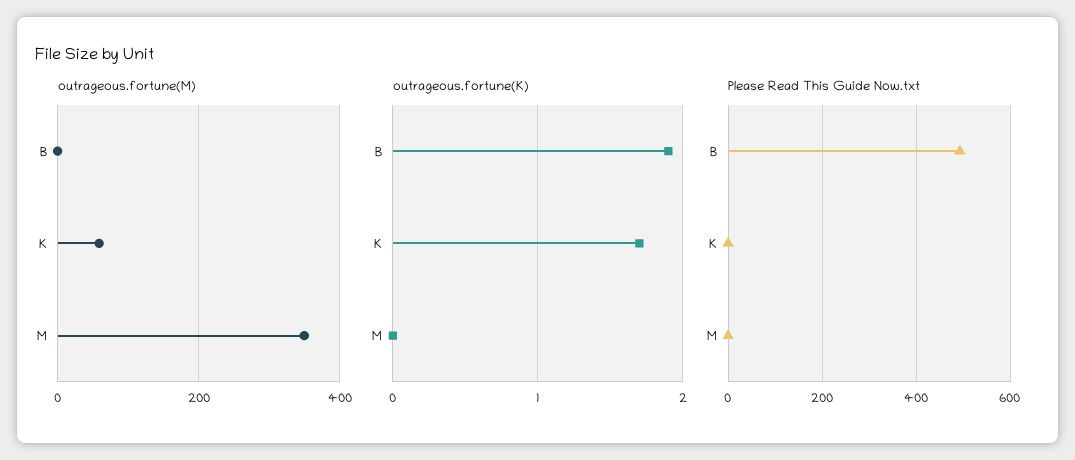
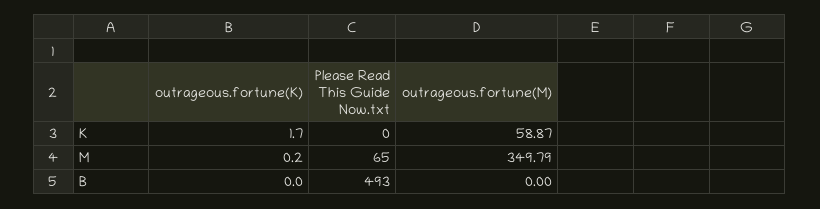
outrageous.fortune(K), B: 1.9 -> 0
outrageous.fortune(K), M: 0 -> 0.2
Please Read This Guide Now.txt, M: 0 -> 65

